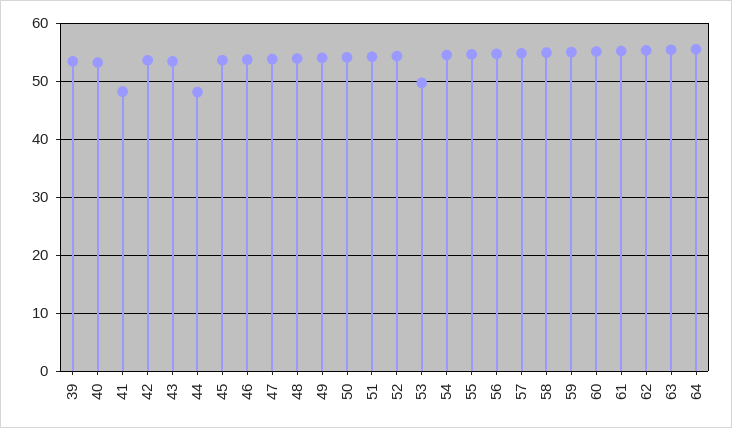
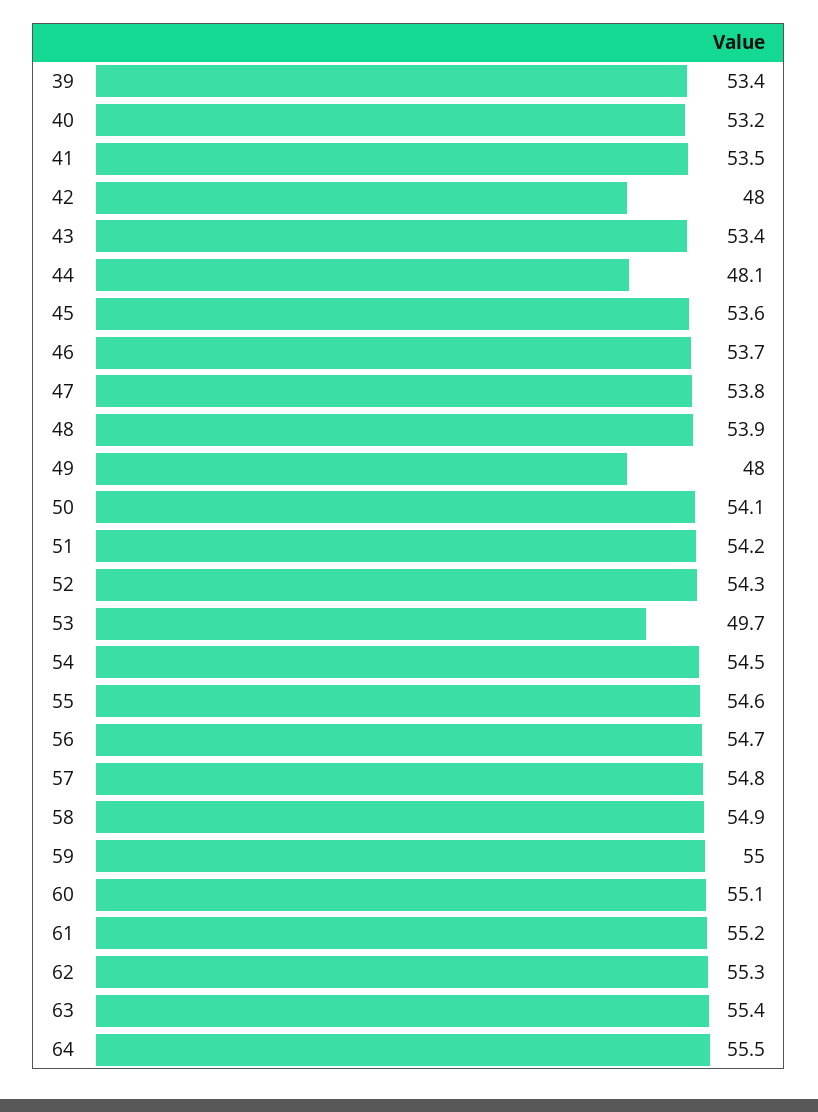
41: 48 -> 53.5
42: 54 -> 48
49: 54 -> 48

